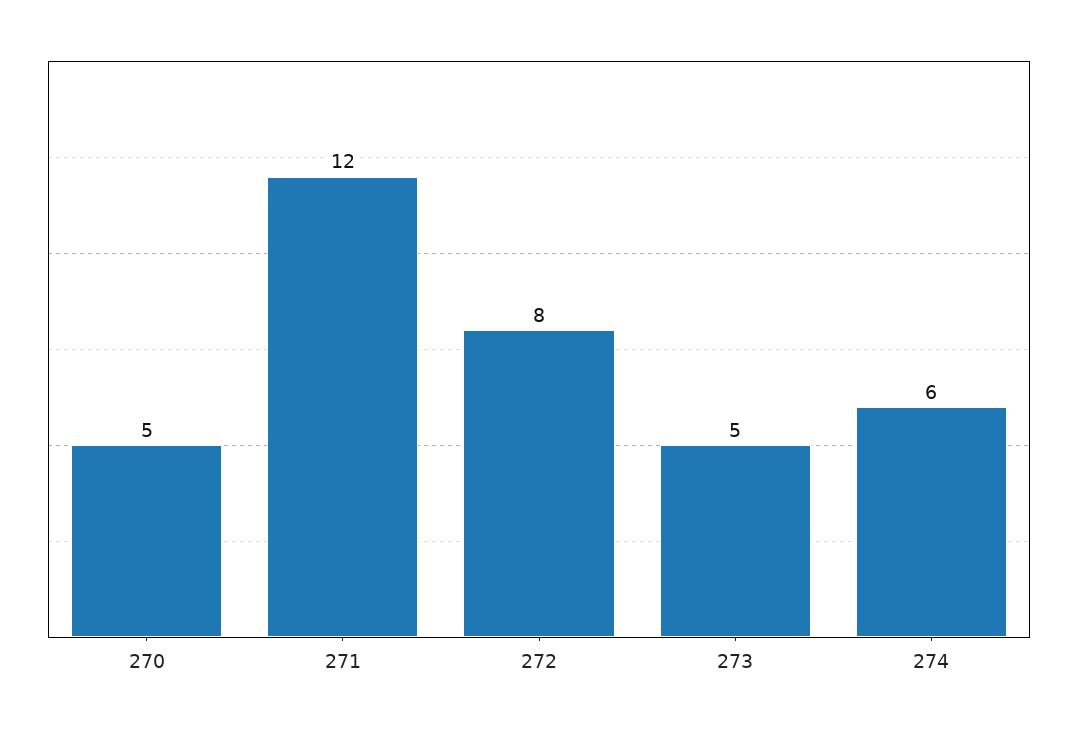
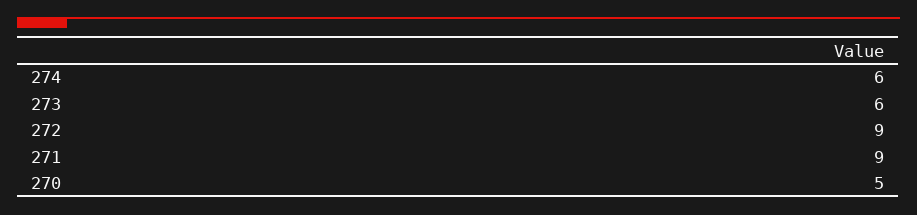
271: 12 -> 9
272: 8 -> 9
273: 5 -> 6

